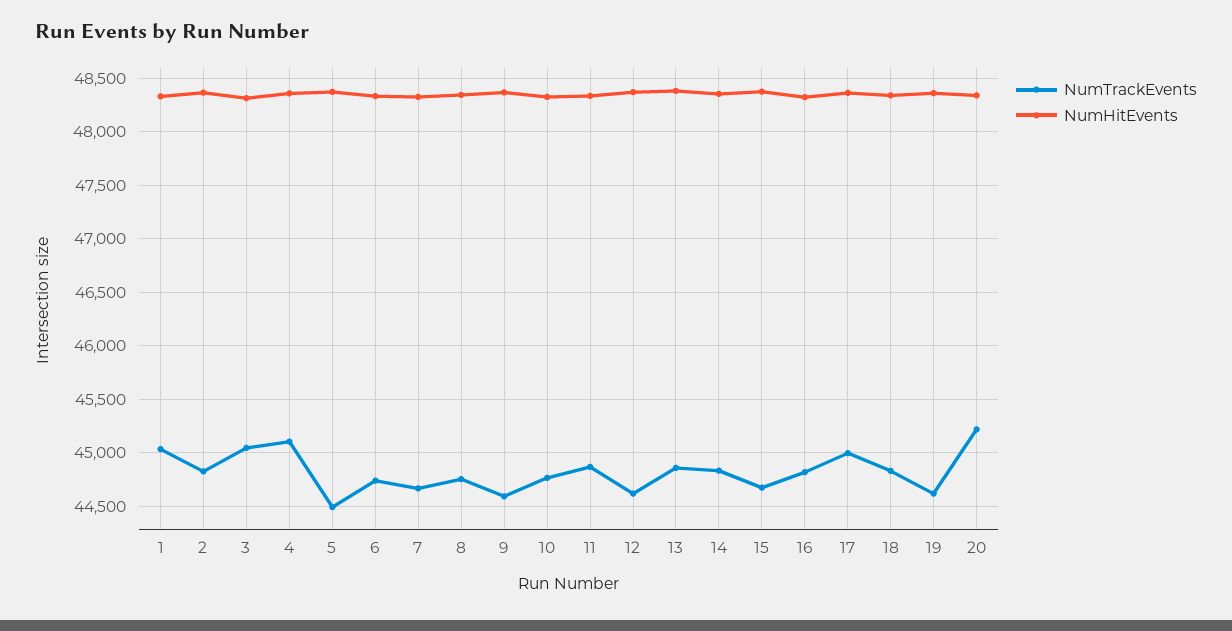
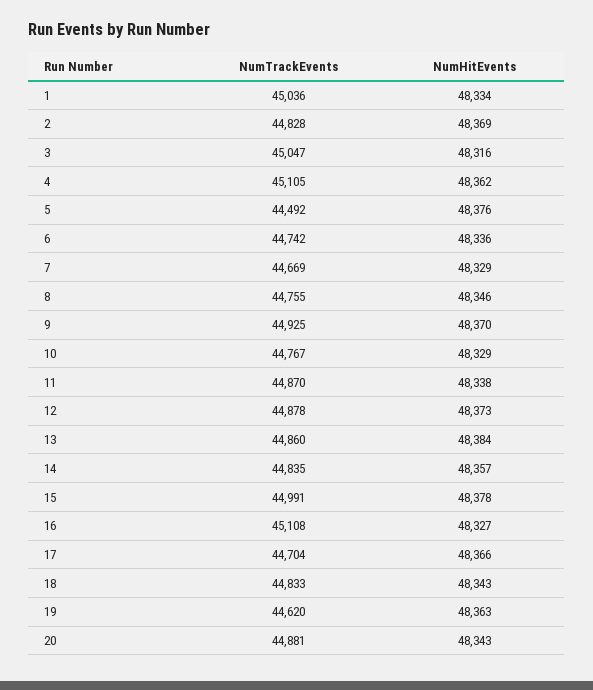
NumTrackEvents, 9: 44600 -> 44925
NumTrackEvents, 12: 44600 -> 44878
NumTrackEvents, 15: 44700 -> 44991
NumTrackEvents, 16: 44800 -> 45108
NumTrackEvents, 17: 45000 -> 44704
NumTrackEvents, 20: 45200 -> 44881

